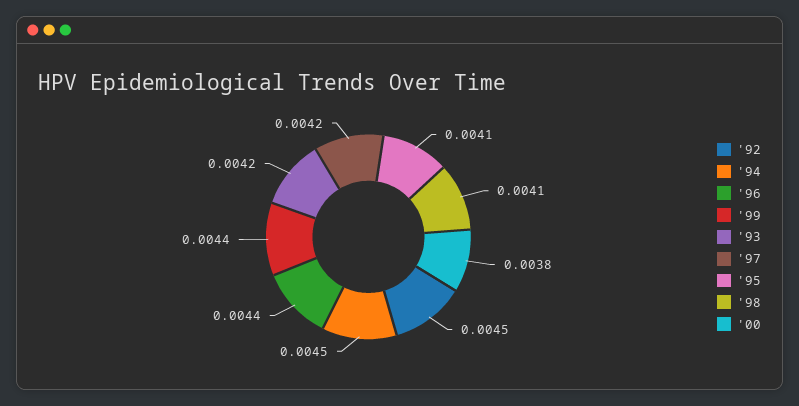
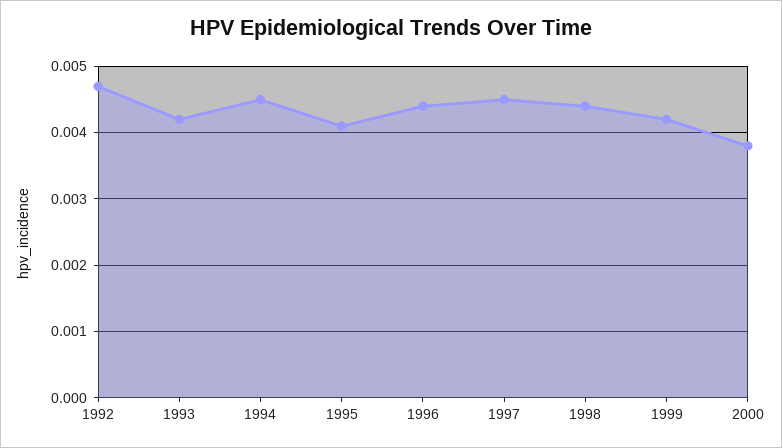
'92: 0.0045 -> 0.0047
'99: 0.0044 -> 0.0042
'97: 0.0042 -> 0.0045
'98: 0.0041 -> 0.0044

